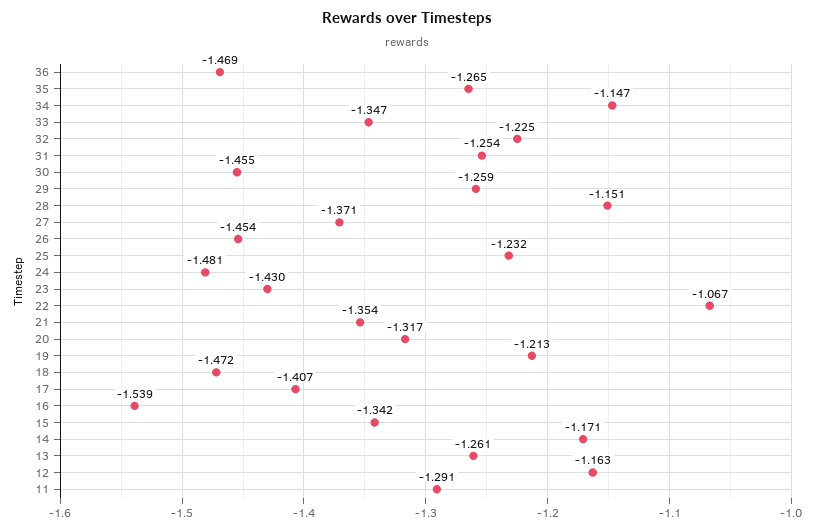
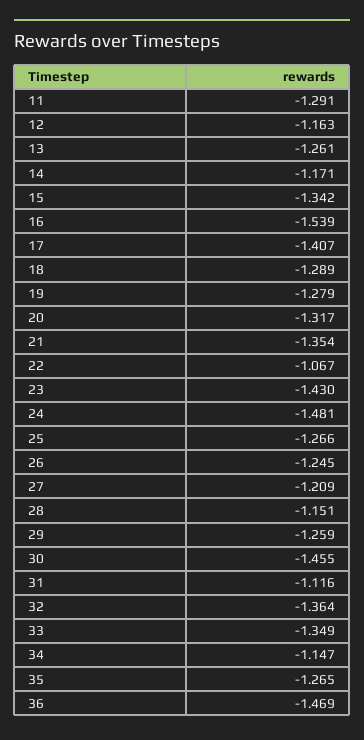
33: -1.347 -> -1.349
32: -1.225 -> -1.364
31: -1.254 -> -1.116
27: -1.371 -> -1.209
26: -1.454 -> -1.245
25: -1.232 -> -1.266
19: -1.213 -> -1.279
18: -1.472 -> -1.289

